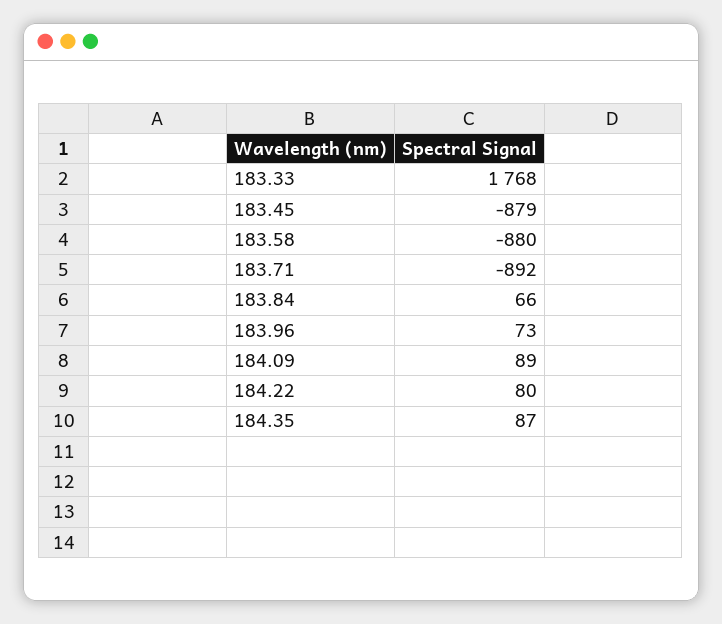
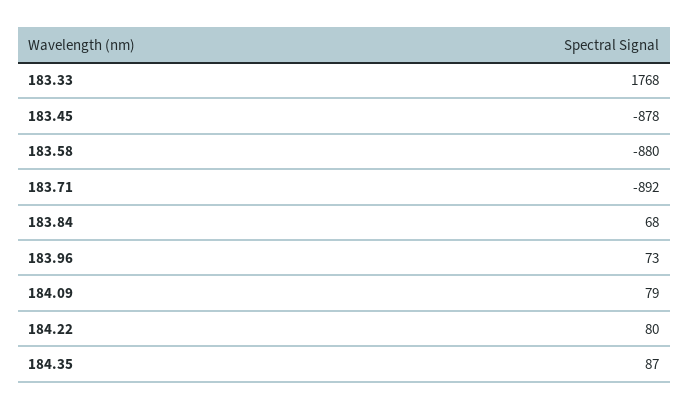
183.45: -879 -> -878
183.84: 66 -> 68
184.09: 89 -> 79

